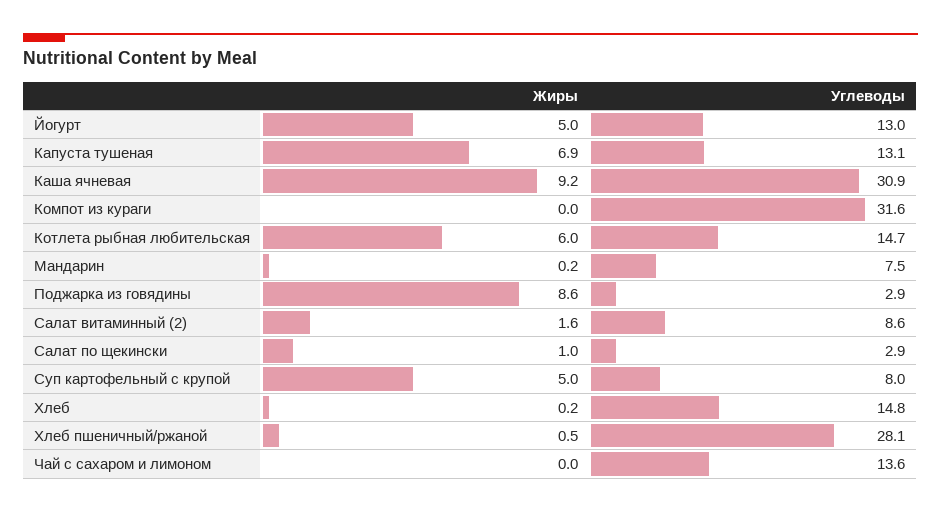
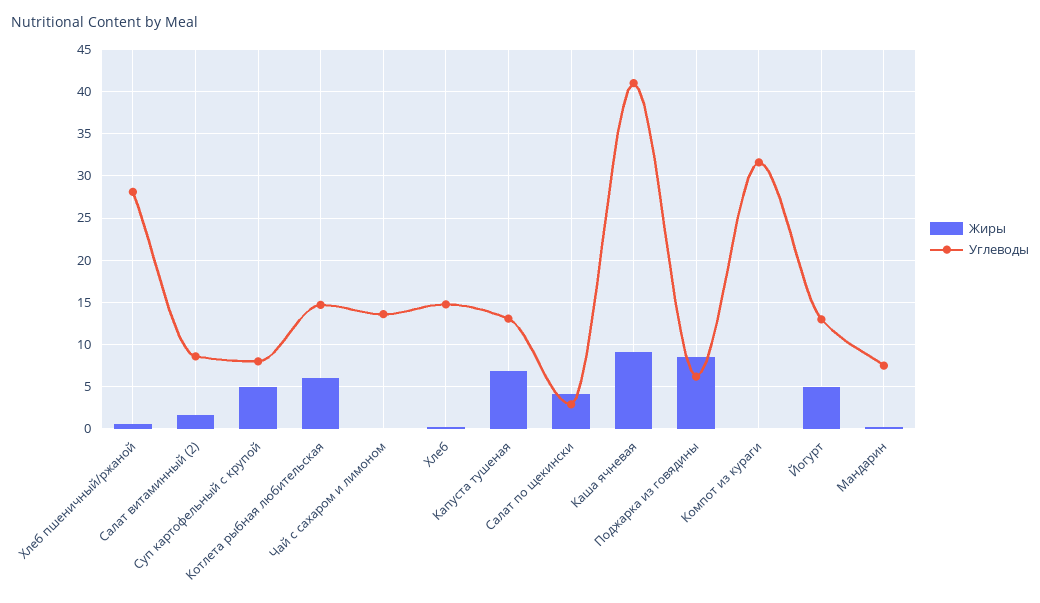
Углеводы, Каша ячневая: 30.9 -> 41
Углеводы, Поджарка из говядины: 2.9 -> 6
Жиры, Салат по щекински: 1 -> 4

